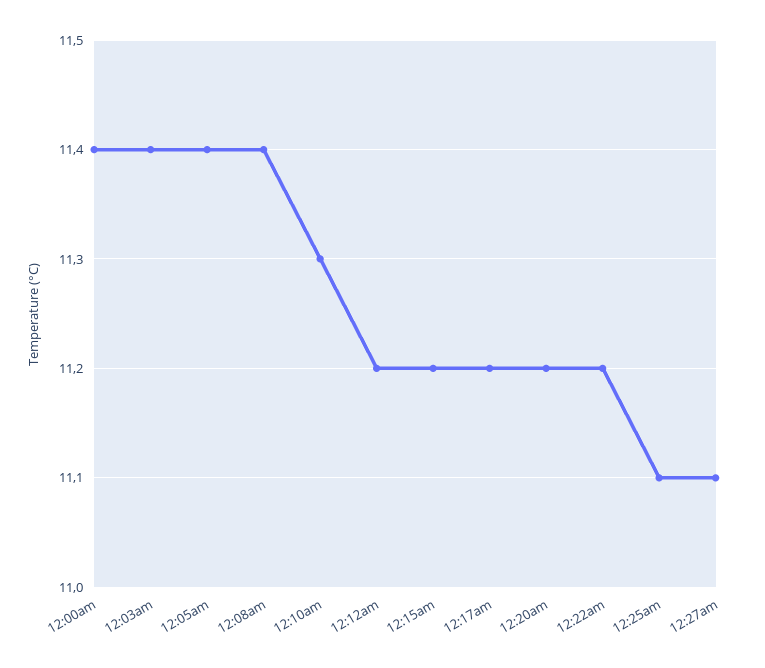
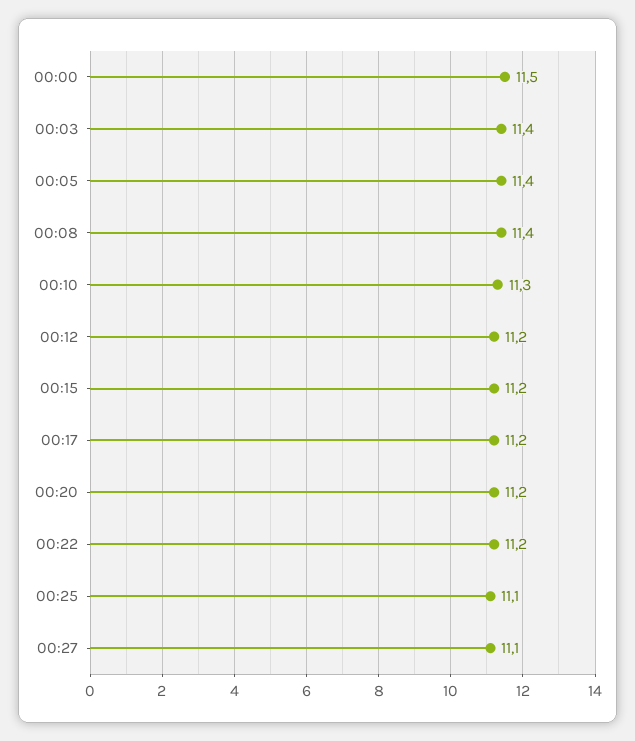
12:00am: 11.4 -> 11.5

